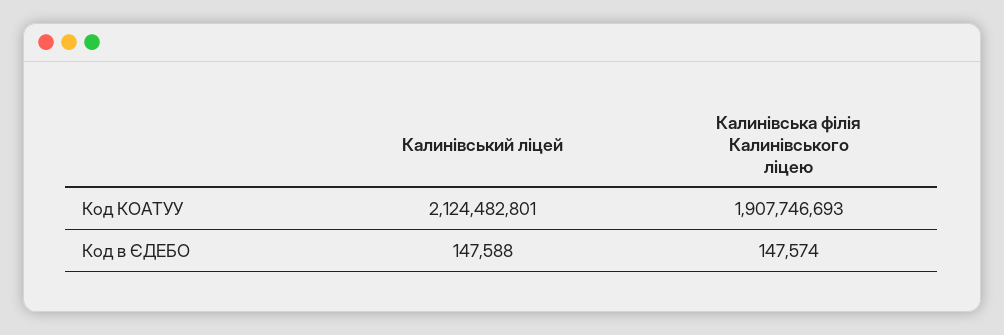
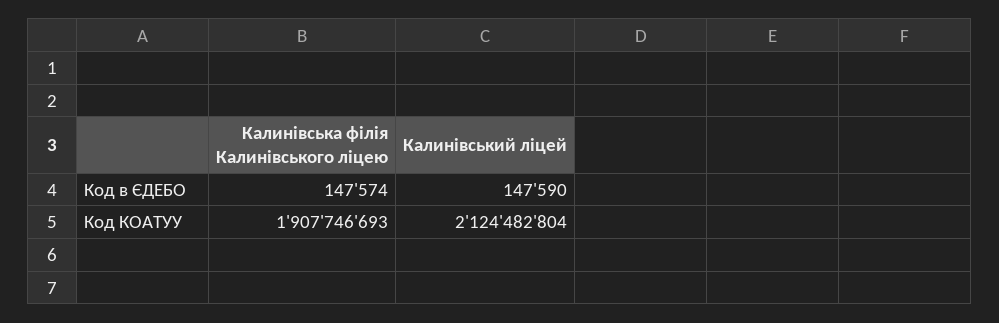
Калинівський ліцей, Код КОАТУУ: 2124482801 -> 2124482804
Калинівський ліцей, Код в ЄДЕБО: 147588 -> 147590

